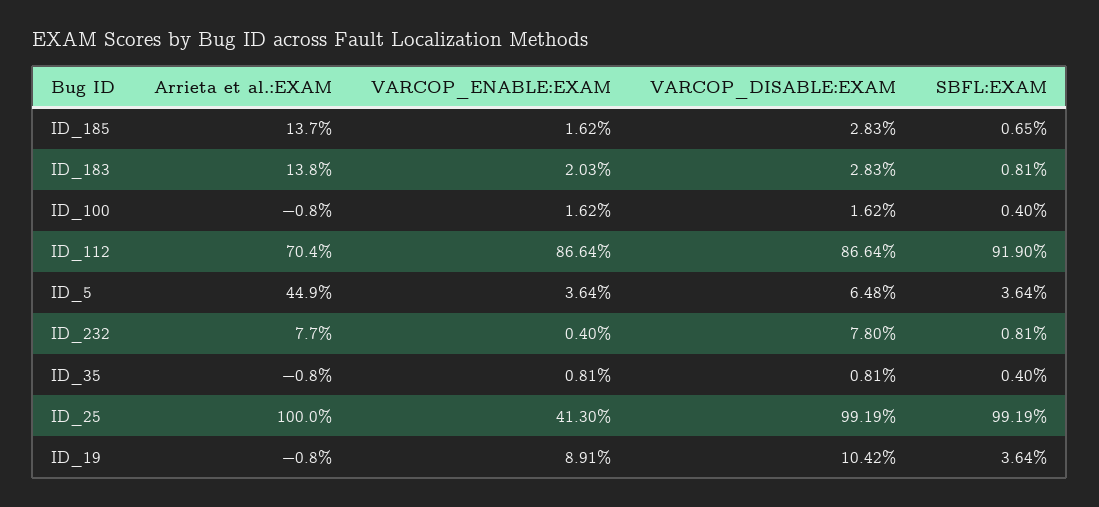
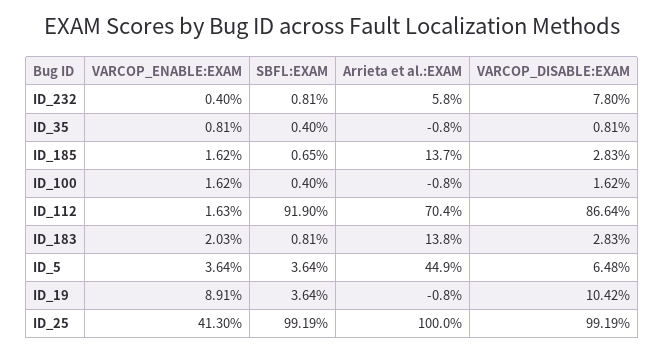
VARCOP_ENABLE:EXAM, ID_112: 86.64 -> 1.63
Arrieta et al.:EXAM, ID_232: 7.7 -> 5.8

